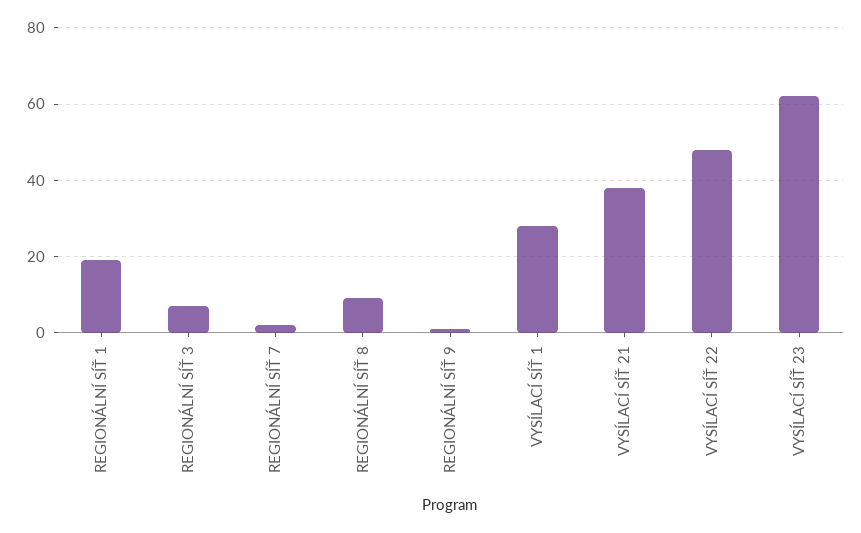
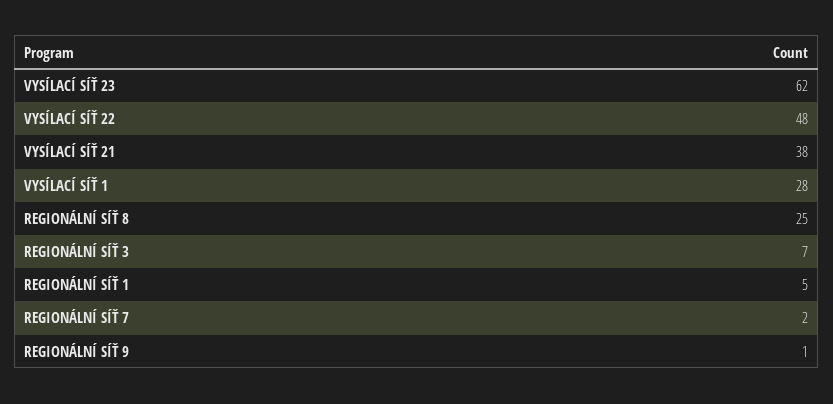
REGIONÁLNÍ SÍŤ 1: 20 -> 5
REGIONÁLNÍ SÍŤ 8: 10 -> 25

